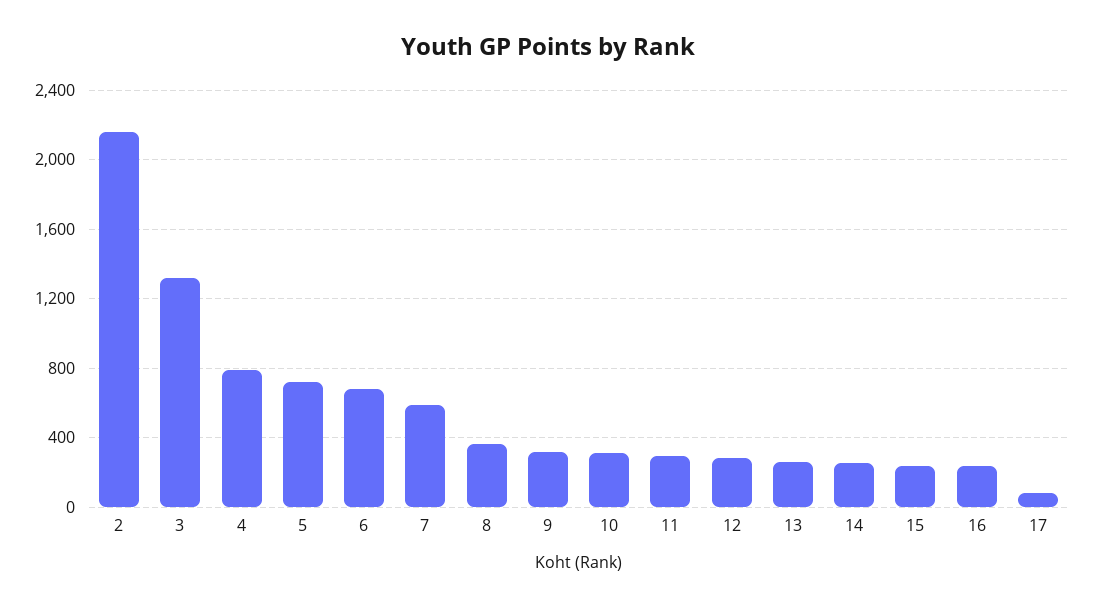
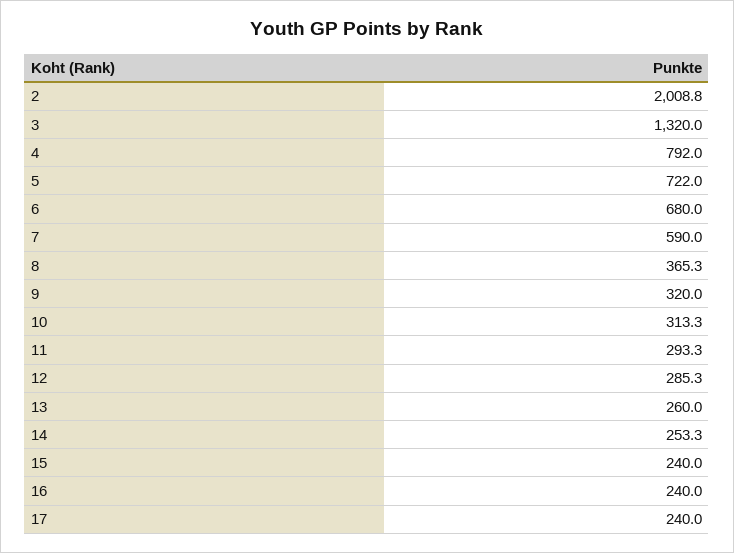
2: 2150 -> 2008.8
17: 100 -> 240

